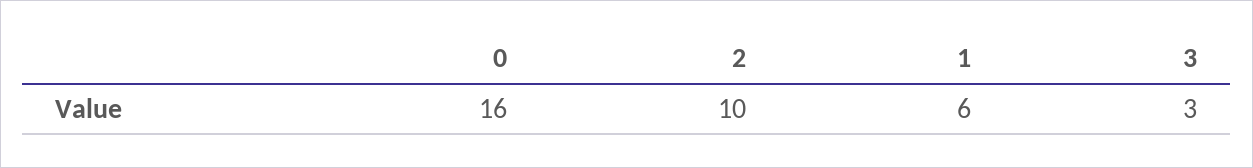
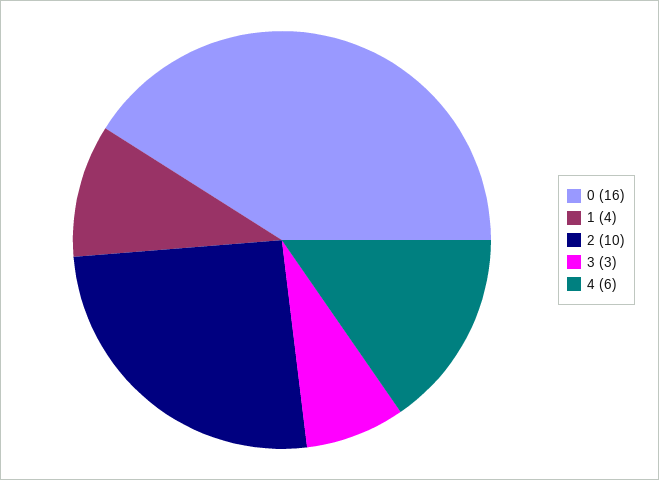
1: 6 -> 4
4: none -> 6

